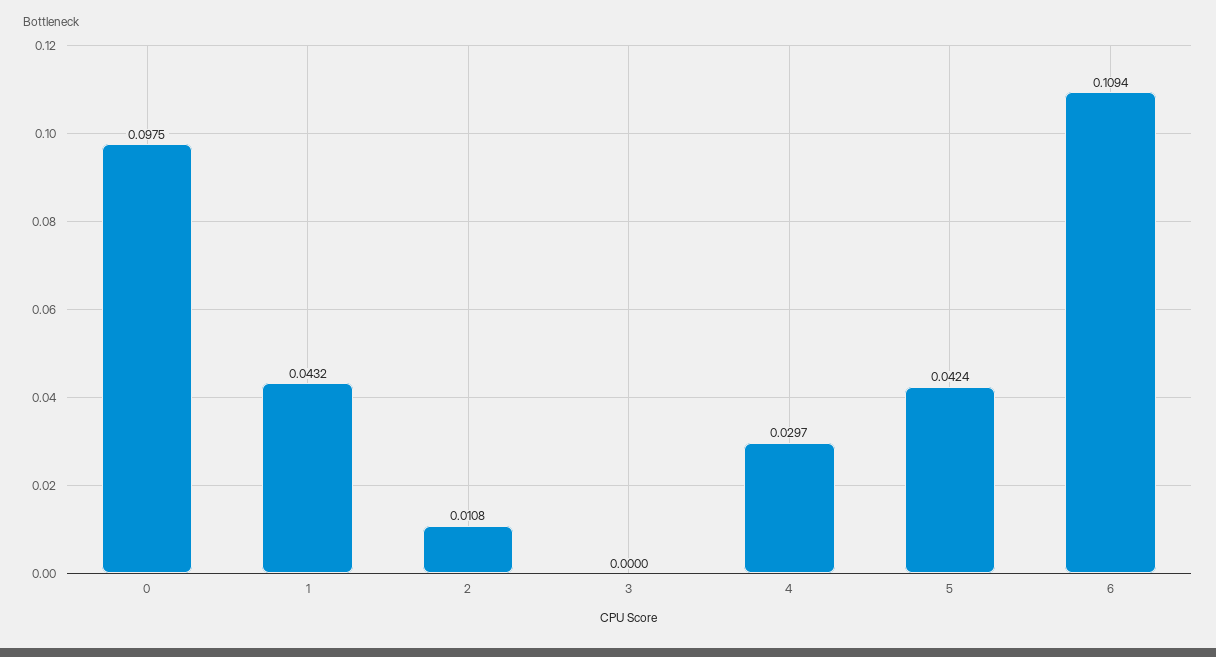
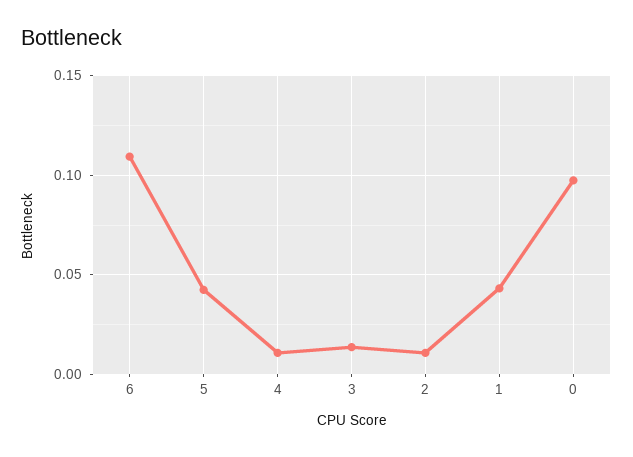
3: 0 -> 0.015
4: 0.0297 -> 0.01

